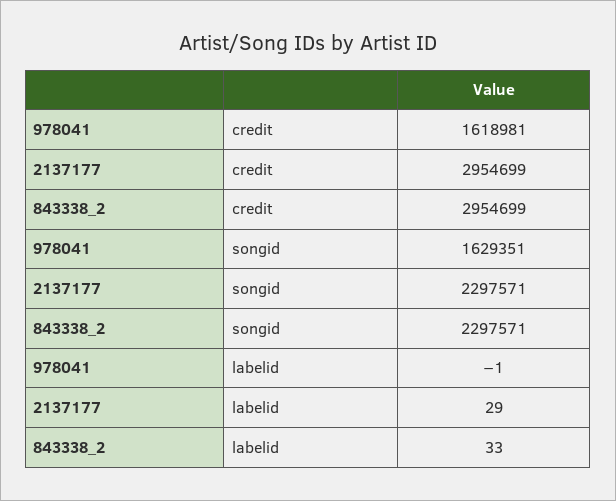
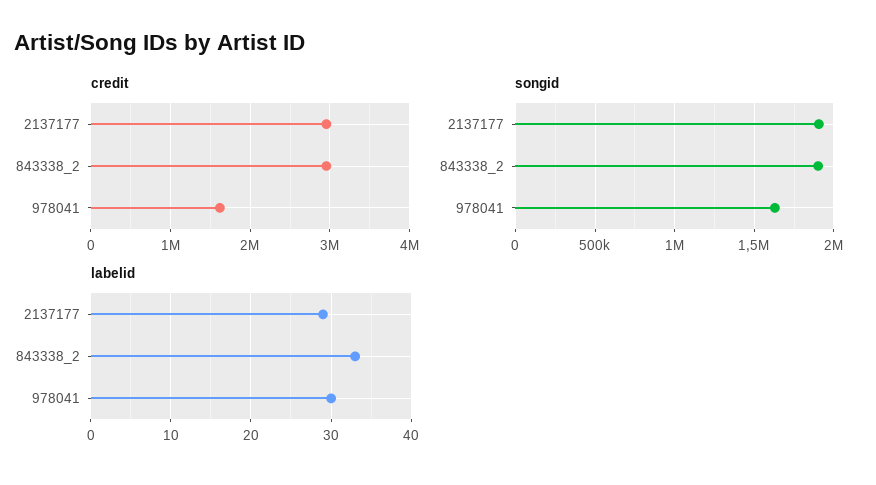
songid, 2137177: 2297571 -> 1900000
songid, 843338_2: 2297571 -> 1900000
labelid, 978041: -1 -> 30

